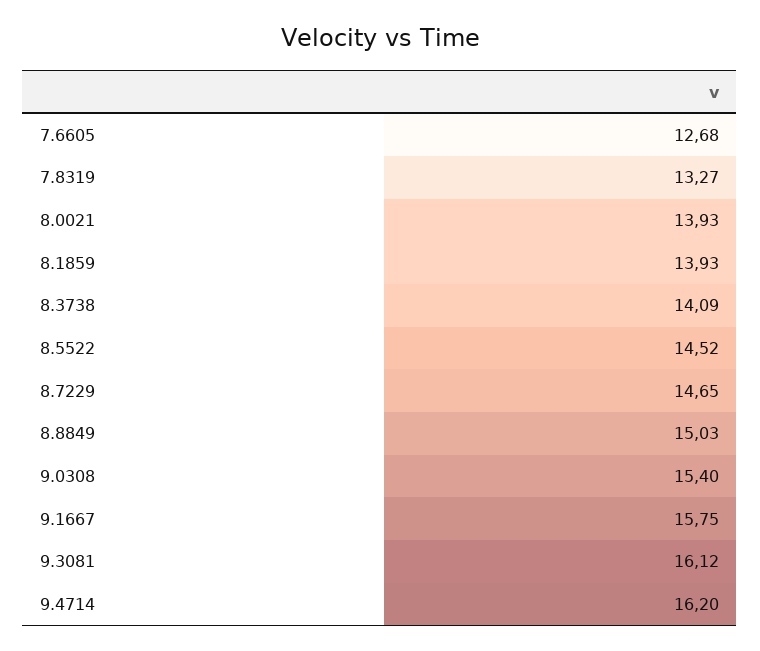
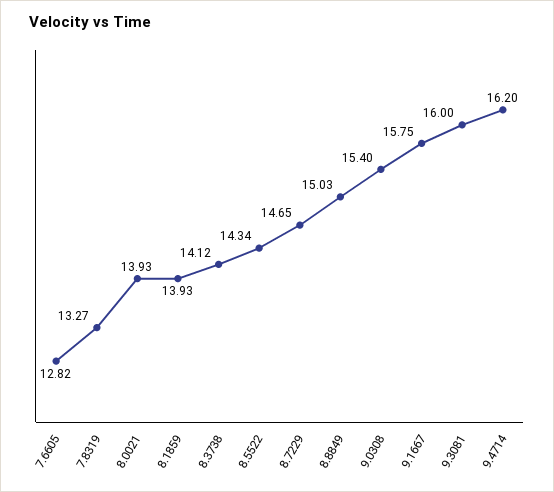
7.6605: 12.68 -> 12.82
8.3738: 14.09 -> 14.12
8.5522: 14.52 -> 14.34
9.3081: 16.12 -> 16

